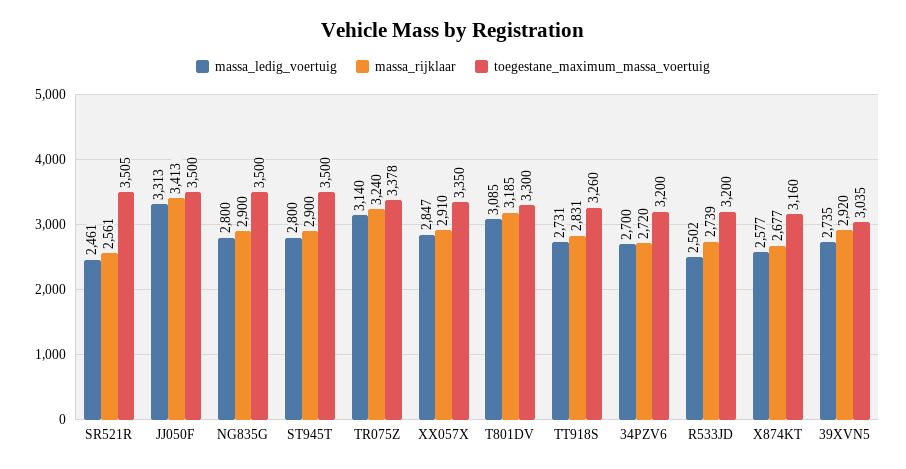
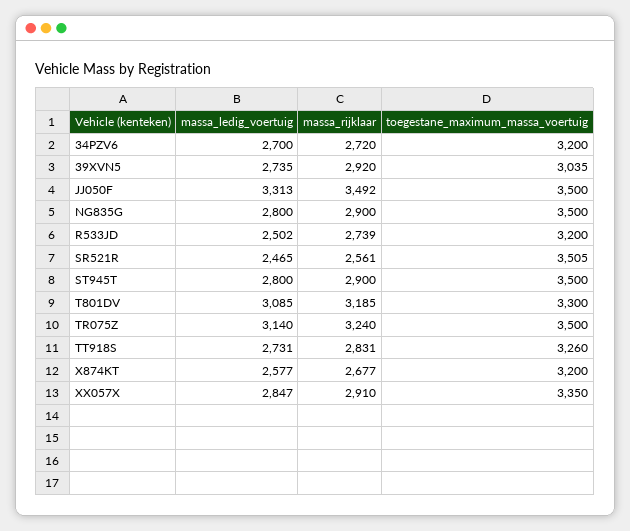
massa_ledig_voertuig, SR521R: 2461 -> 2465
massa_rijklaar, JJ050F: 3413 -> 3492
toegestane_maximum_massa_voertuig, TR075Z: 3378 -> 3500
toegestane_maximum_massa_voertuig, X874KT: 3160 -> 3200

